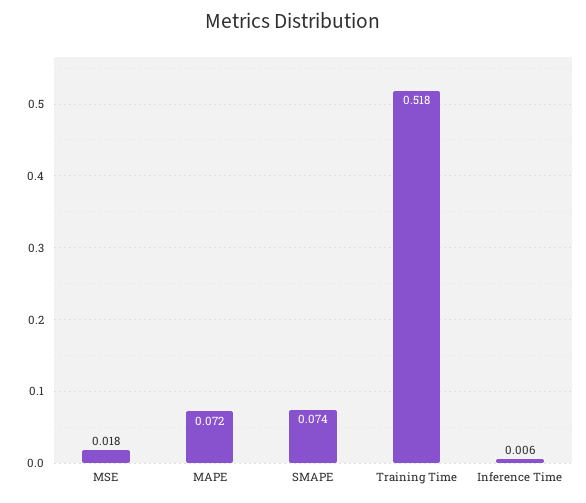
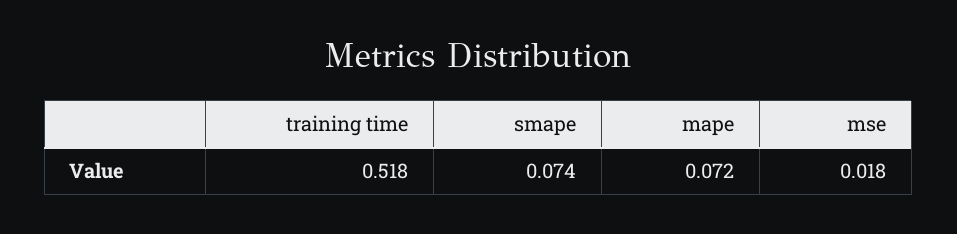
Inference Time: 0.006 -> none

